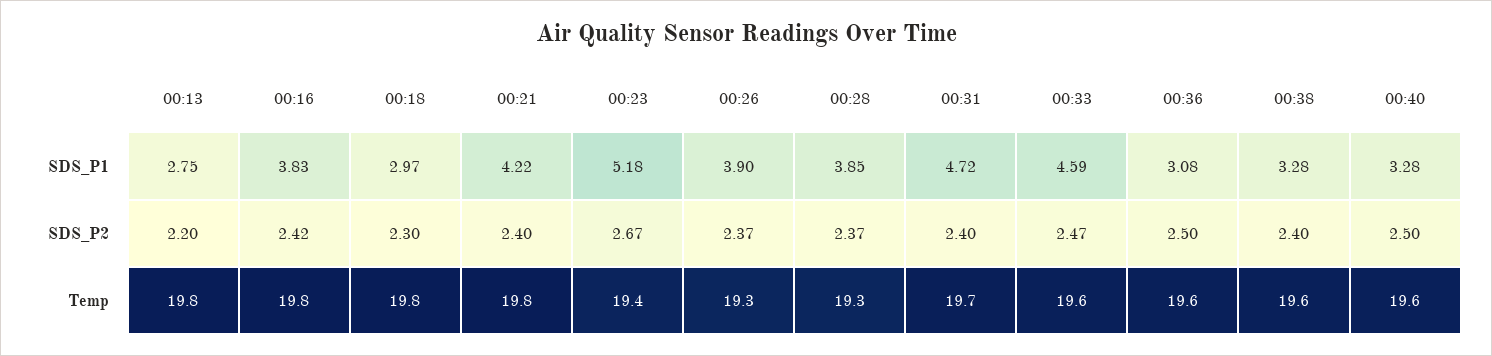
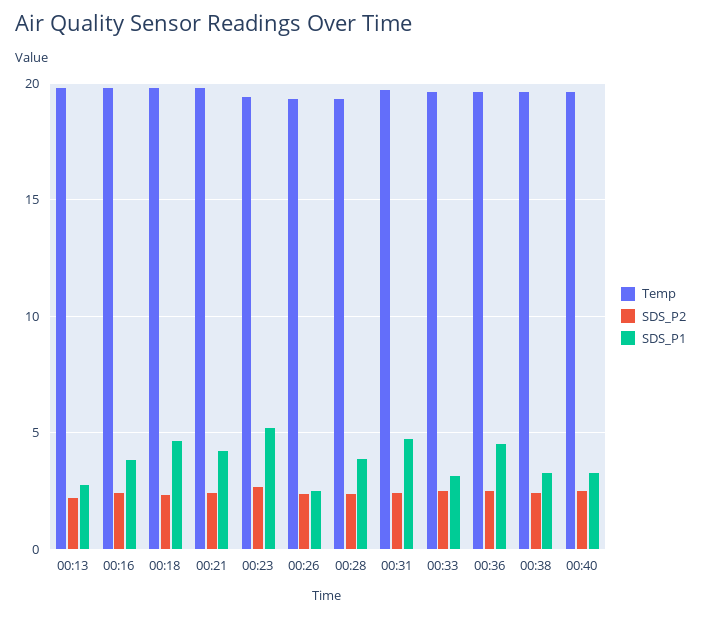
SDS_P1, 00:18: 2.97 -> 4.5
SDS_P1, 00:26: 3.9 -> 2.5
SDS_P1, 00:33: 4.59 -> 3
SDS_P1, 00:36: 3.08 -> 4.5

